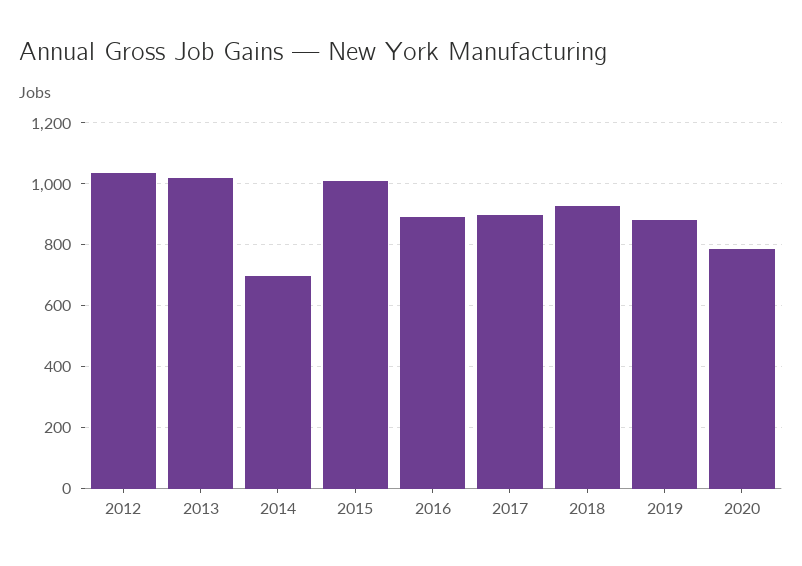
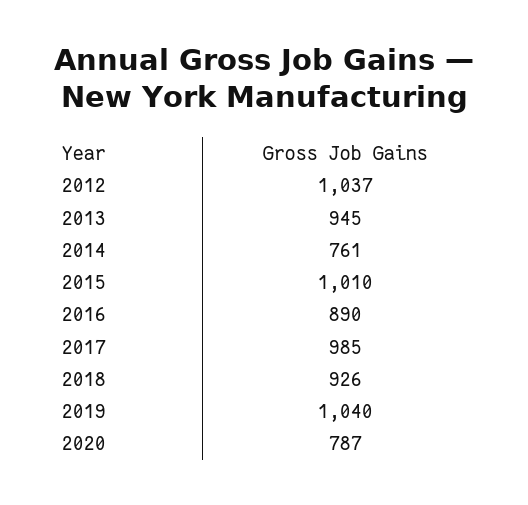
2013: 1020 -> 945
2014: 700 -> 761
2017: 900 -> 985
2019: 880 -> 1040

